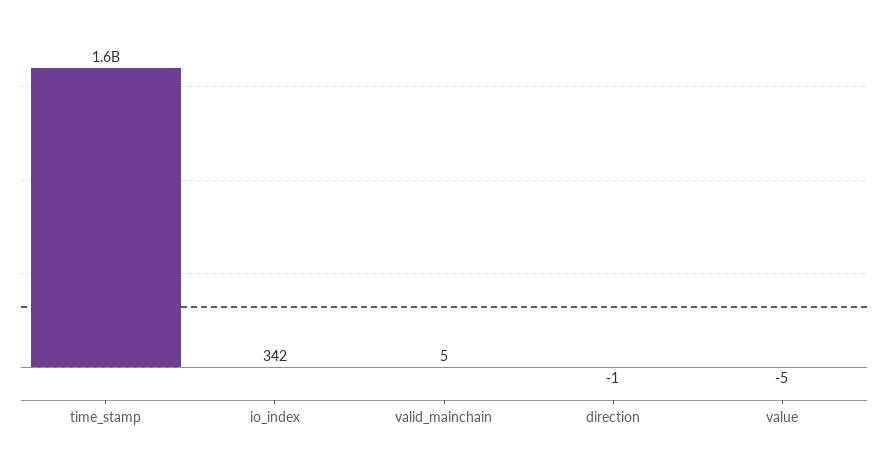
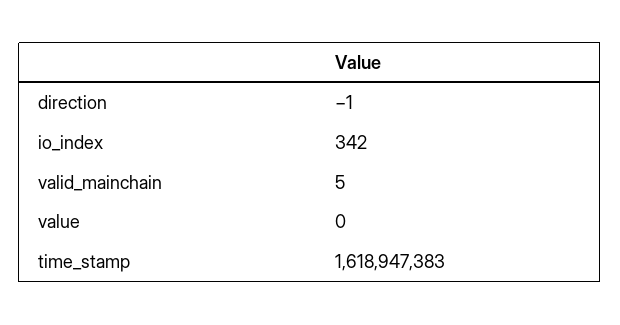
value: -5 -> 0

